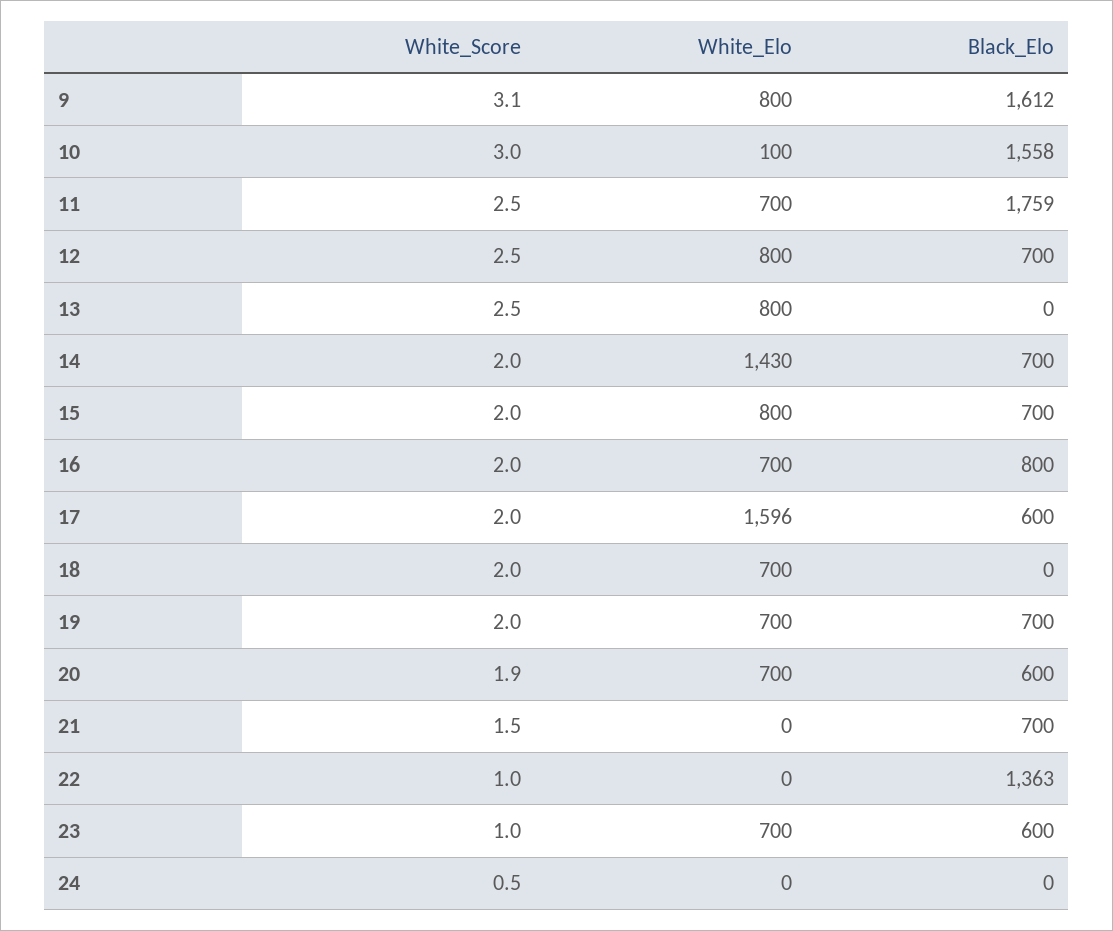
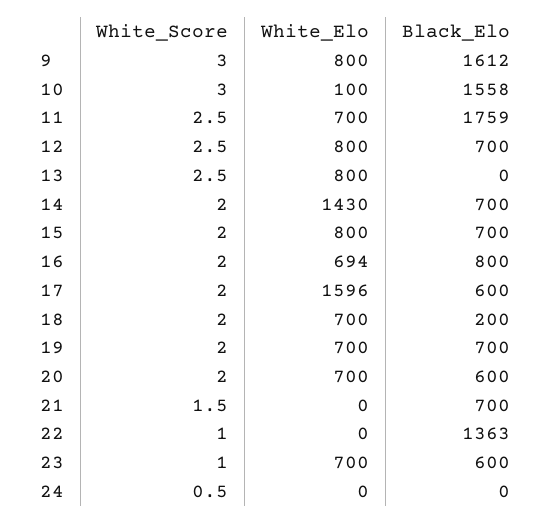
White_Score, 9: 3.1 -> 3
White_Elo, 16: 700 -> 694
Black_Elo, 18: 0 -> 200
White_Score, 20: 1.9 -> 2

